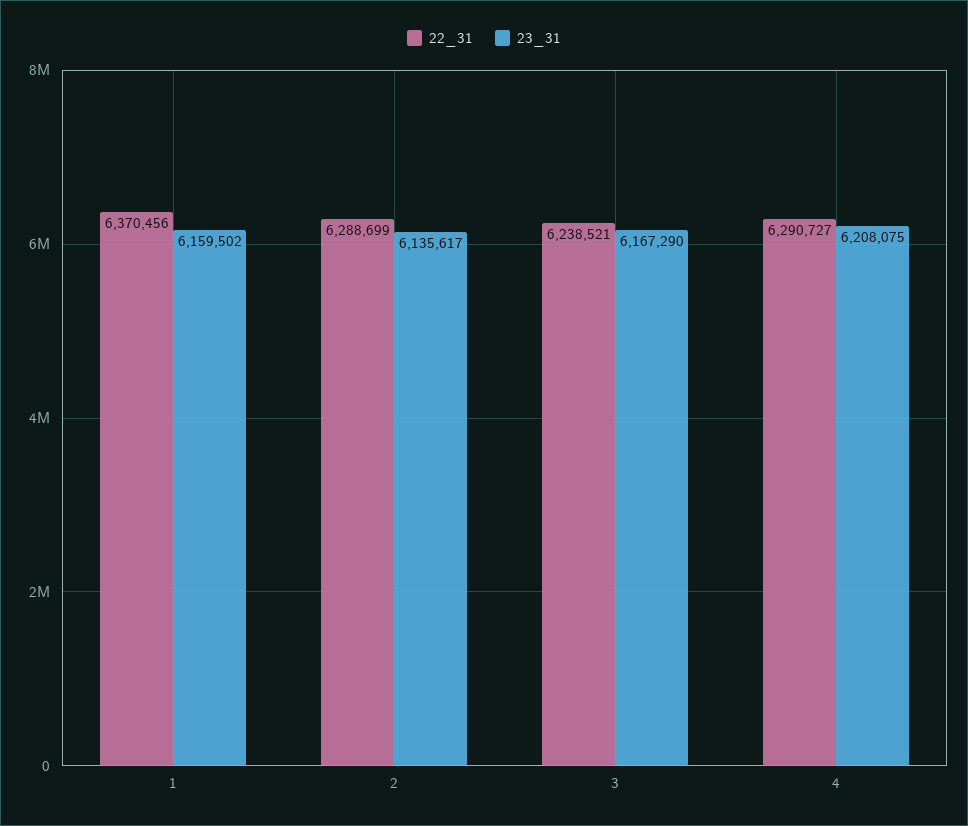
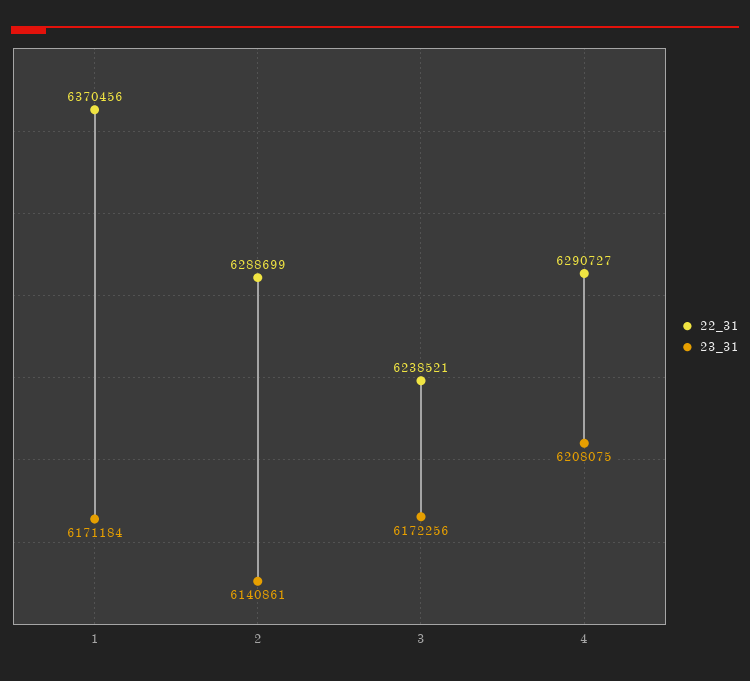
23_31, 1: 6159502 -> 6171184
23_31, 2: 6135617 -> 6140861
23_31, 3: 6167290 -> 6172256

